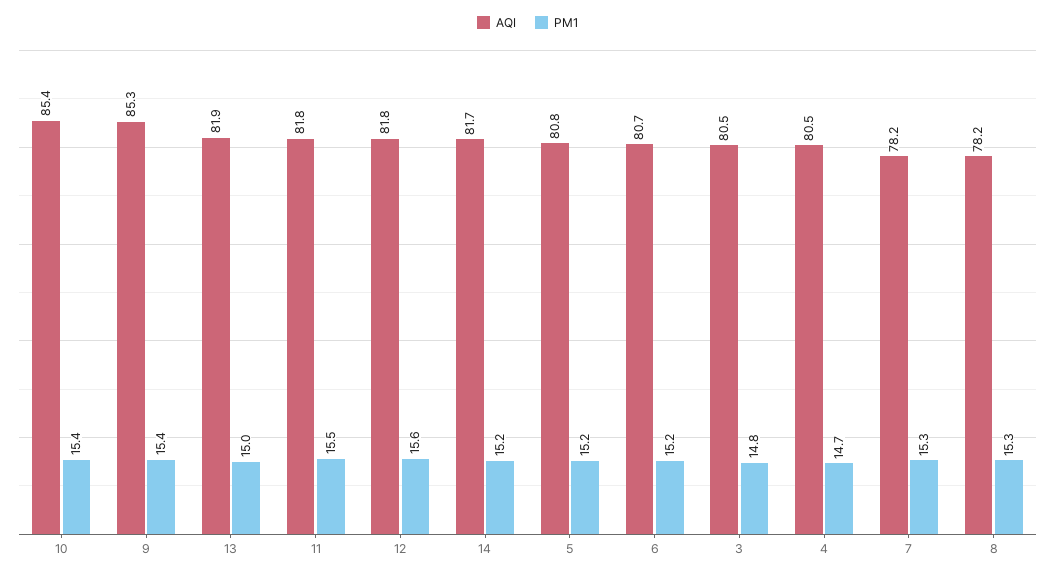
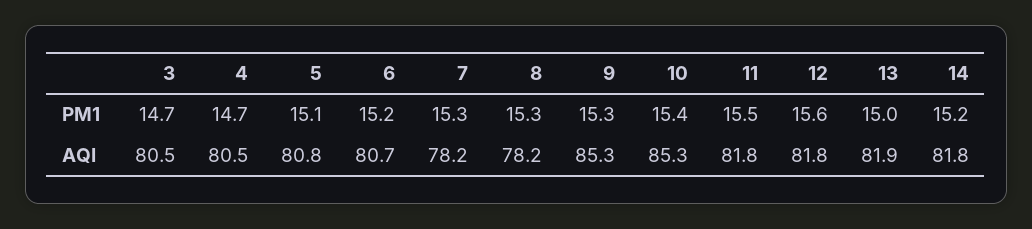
AQI, 10: 85.4 -> 85.3
PM1, 9: 15.4 -> 15.3
AQI, 14: 81.7 -> 81.8
PM1, 5: 15.2 -> 15.1
PM1, 3: 14.8 -> 14.7

